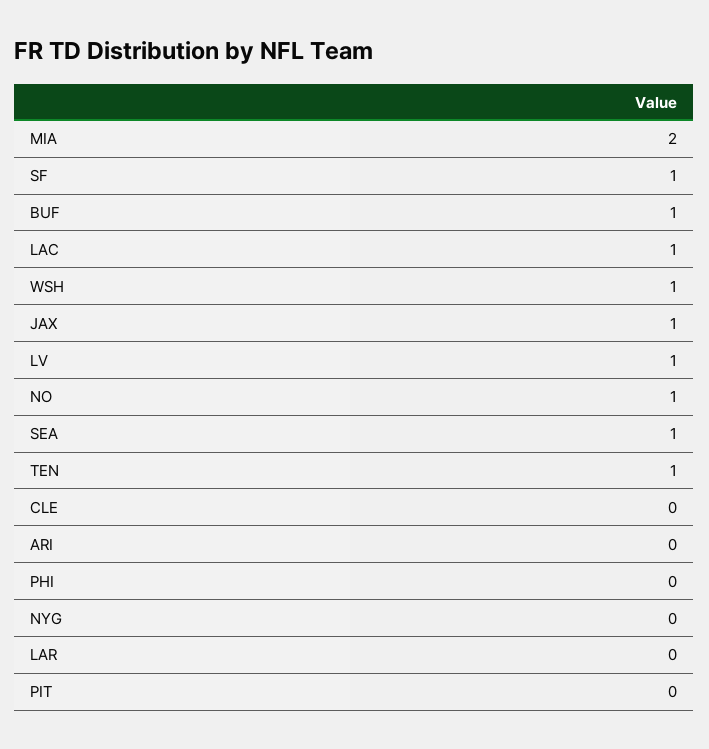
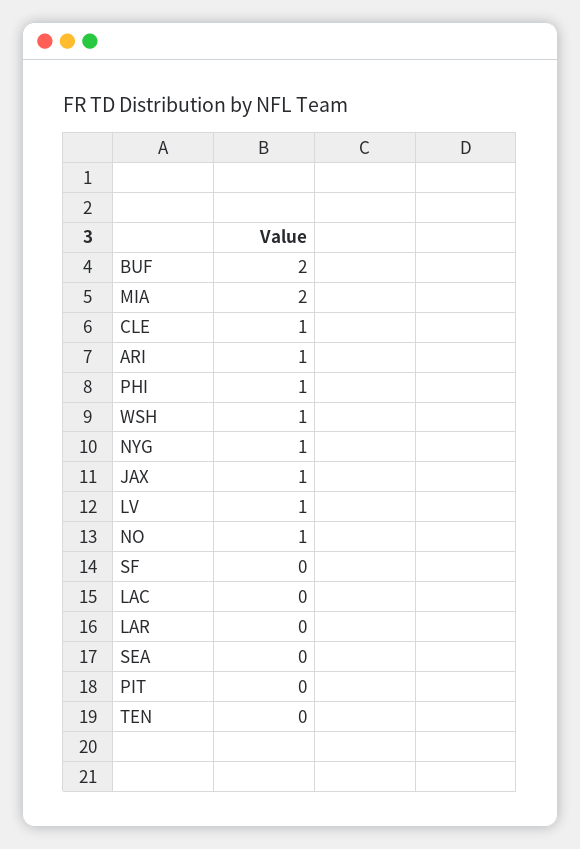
SF: 1 -> 0
BUF: 1 -> 2
LAC: 1 -> 0
SEA: 1 -> 0
TEN: 1 -> 0
CLE: 0 -> 1
ARI: 0 -> 1
PHI: 0 -> 1
NYG: 0 -> 1

